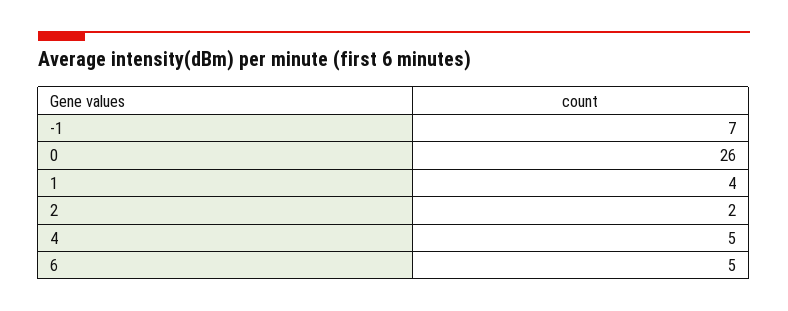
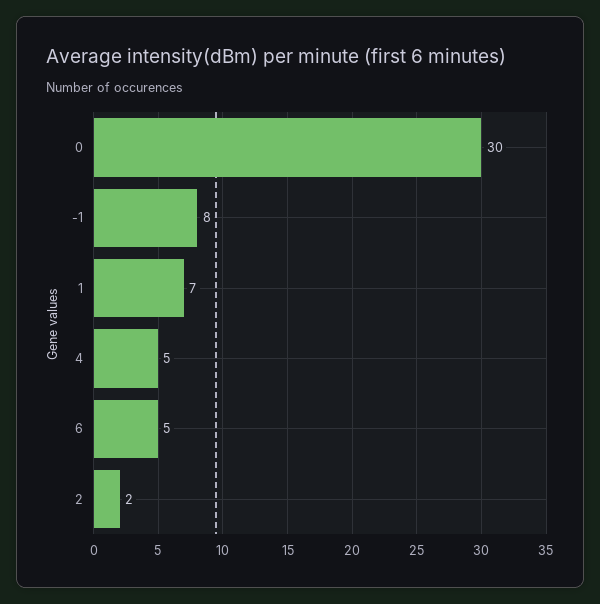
-1: 7 -> 8
0: 26 -> 30
1: 4 -> 7

